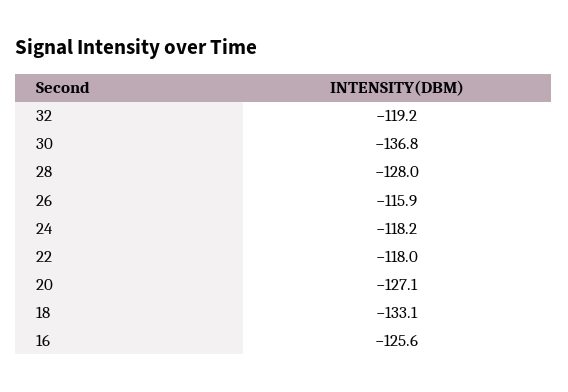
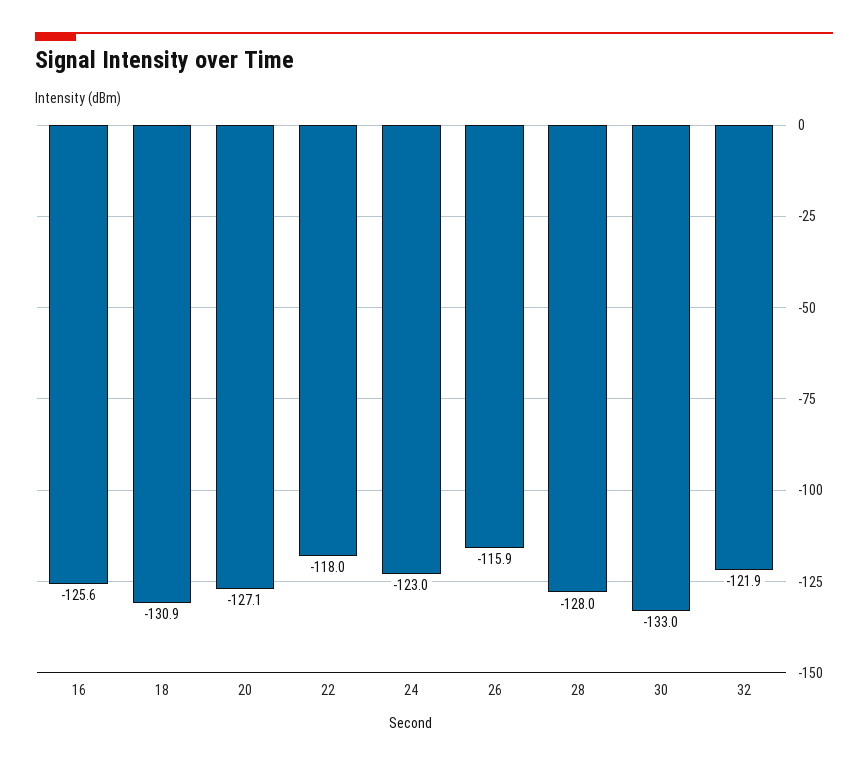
32: -119.2 -> -121.9
30: -136.8 -> -133
24: -118.2 -> -123
18: -133.1 -> -130.9

